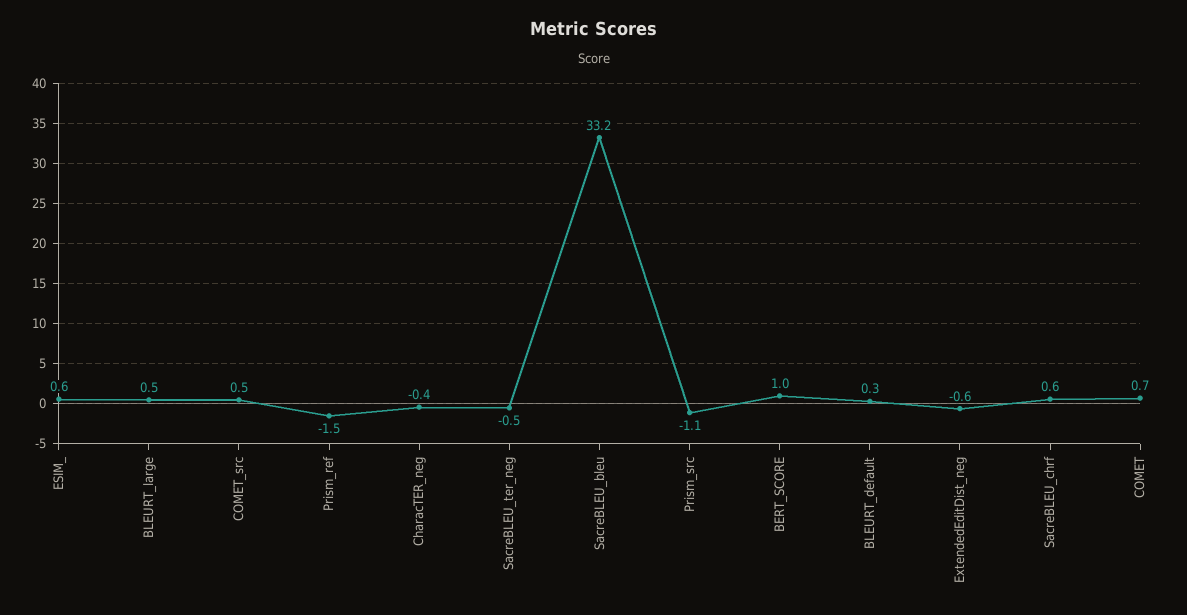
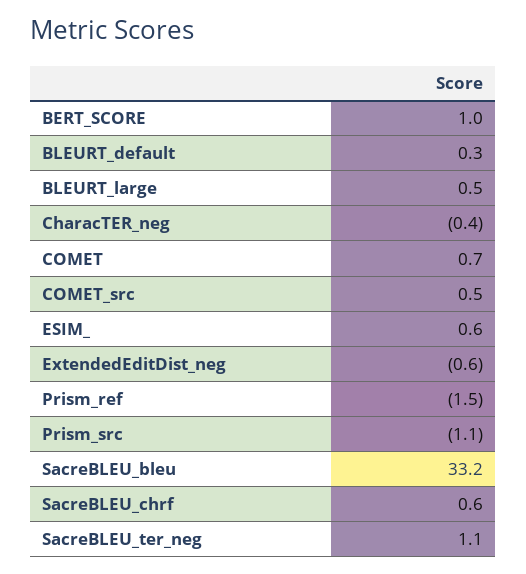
SacreBLEU_ter_neg: -0.5 -> 1.1

